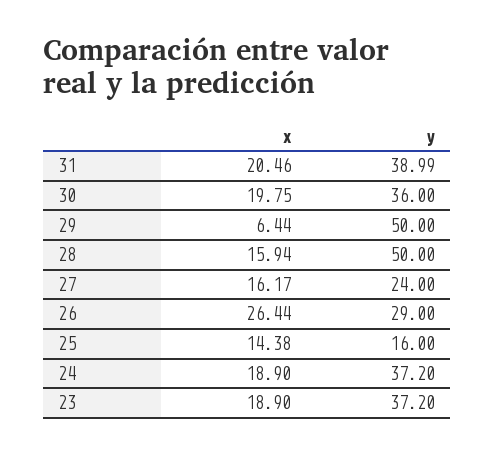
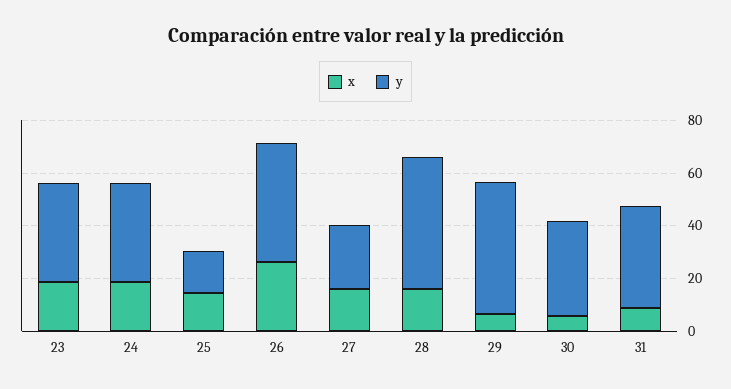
x, 31: 20.46 -> 10
x, 30: 19.75 -> 5
y, 26: 29 -> 45

